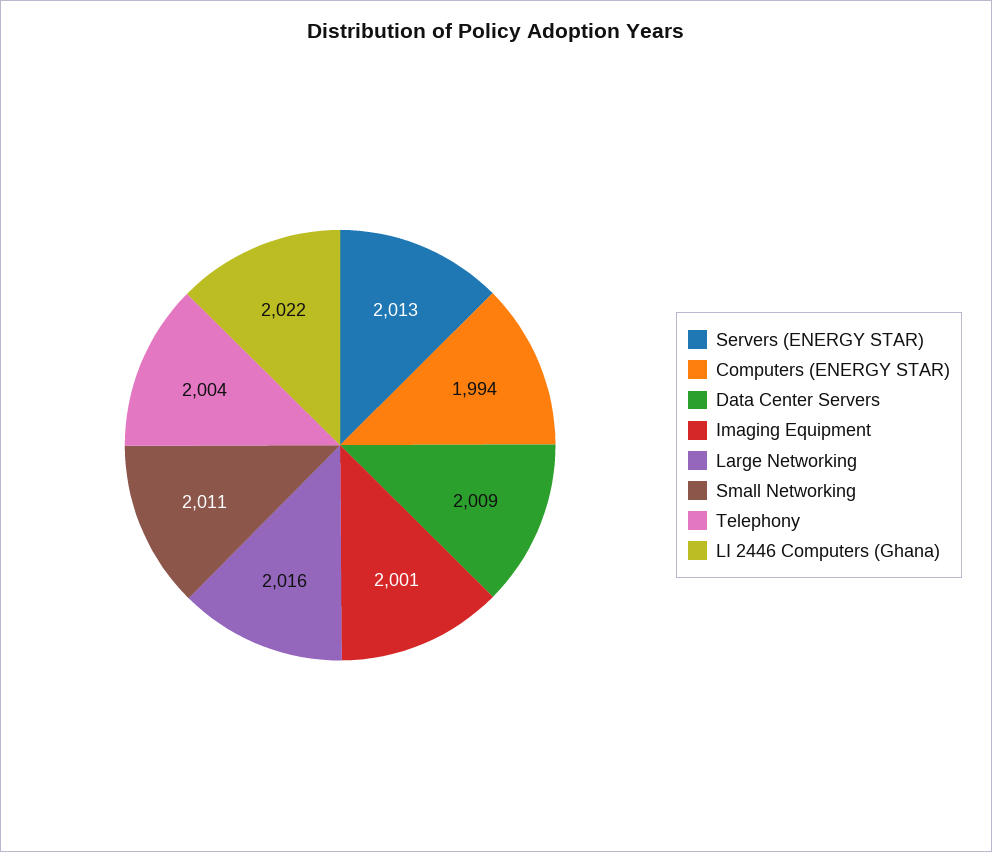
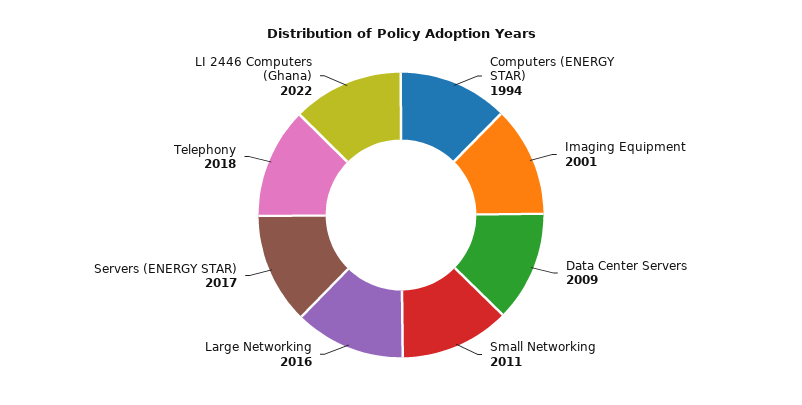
Servers (ENERGY STAR): 2013 -> 2017
Telephony: 2004 -> 2018

